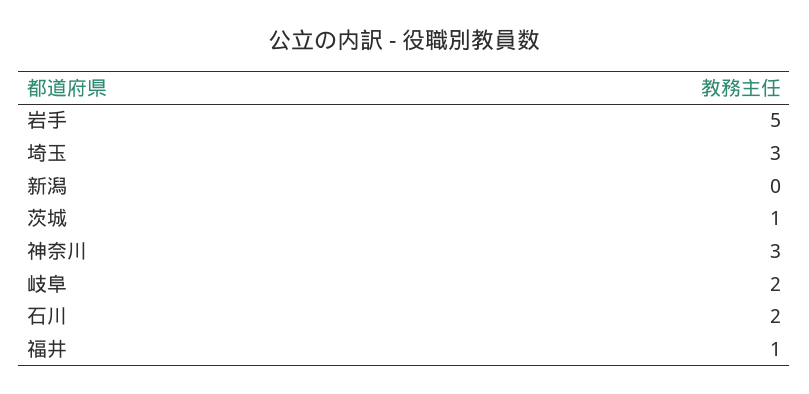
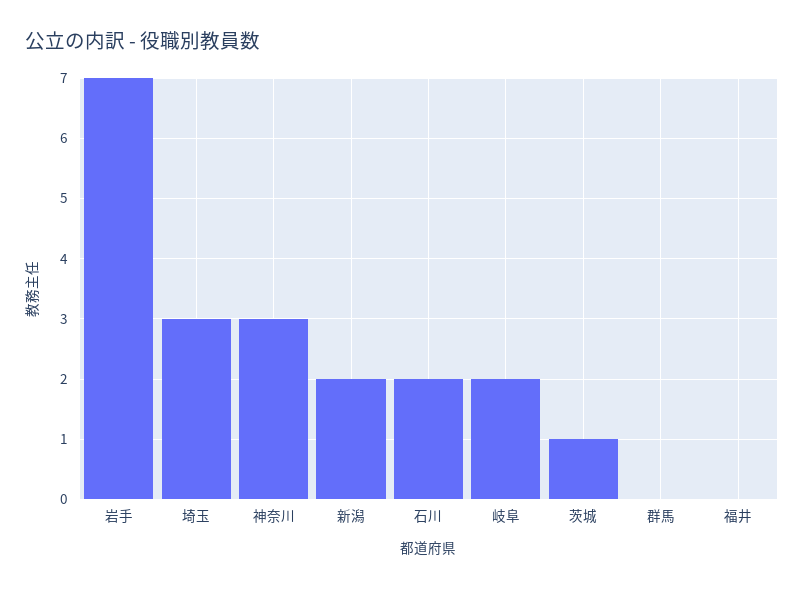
岩手: 5 -> 7
新潟: 0 -> 2
福井: 1 -> 0
群馬: none -> 0

